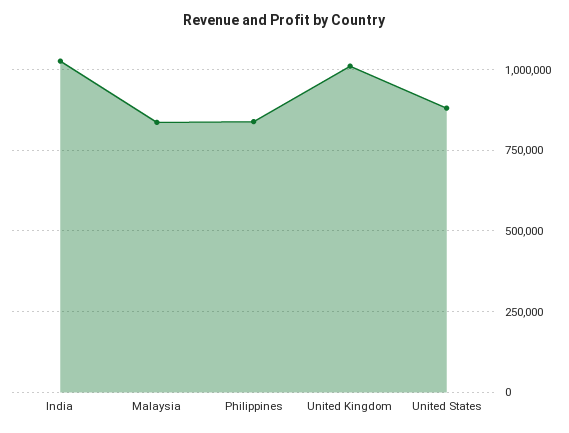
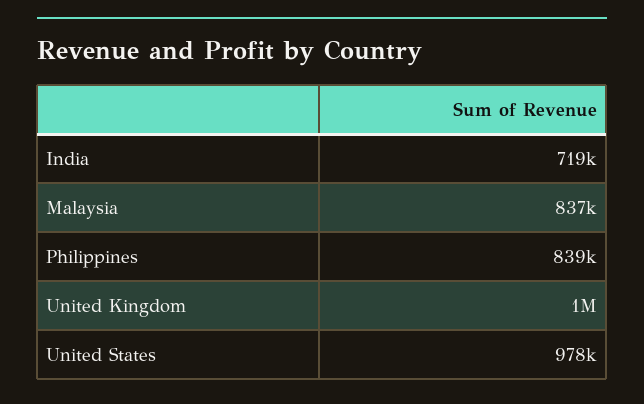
India: 1025000 -> 719000
United States: 875000 -> 978000

